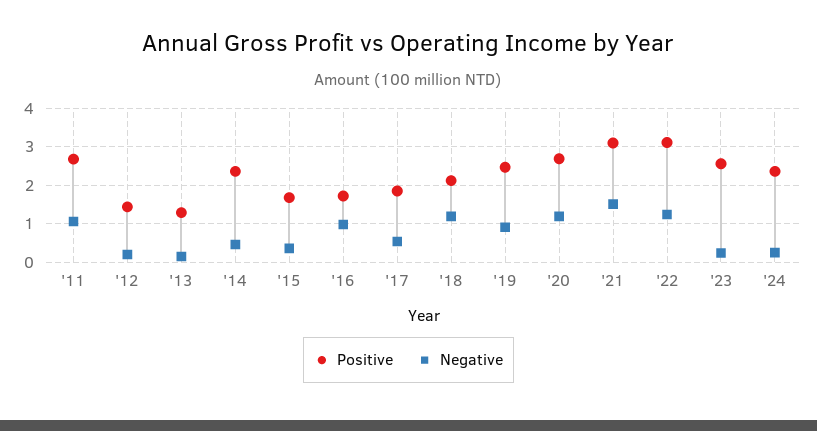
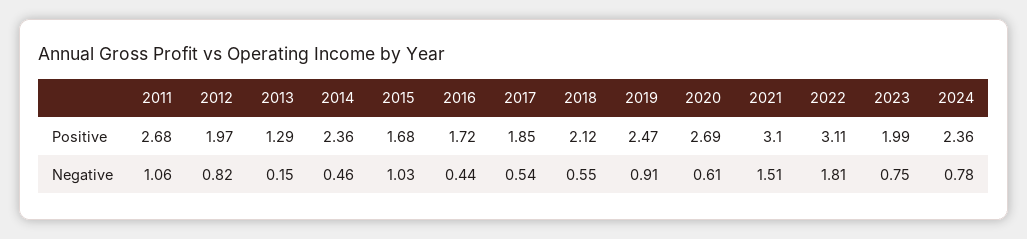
Positive, '12: 1.4 -> 1.97
Negative, '12: 0.2 -> 0.82
Negative, '15: 0.4 -> 1.03
Negative, '16: 1 -> 0.44
Negative, '18: 1.2 -> 0.55
Negative, '20: 1.2 -> 0.61
Negative, '22: 1.2 -> 1.81
Positive, '23: 2.6 -> 1.99
Negative, '23: 0.2 -> 0.75
Negative, '24: 0.2 -> 0.78

